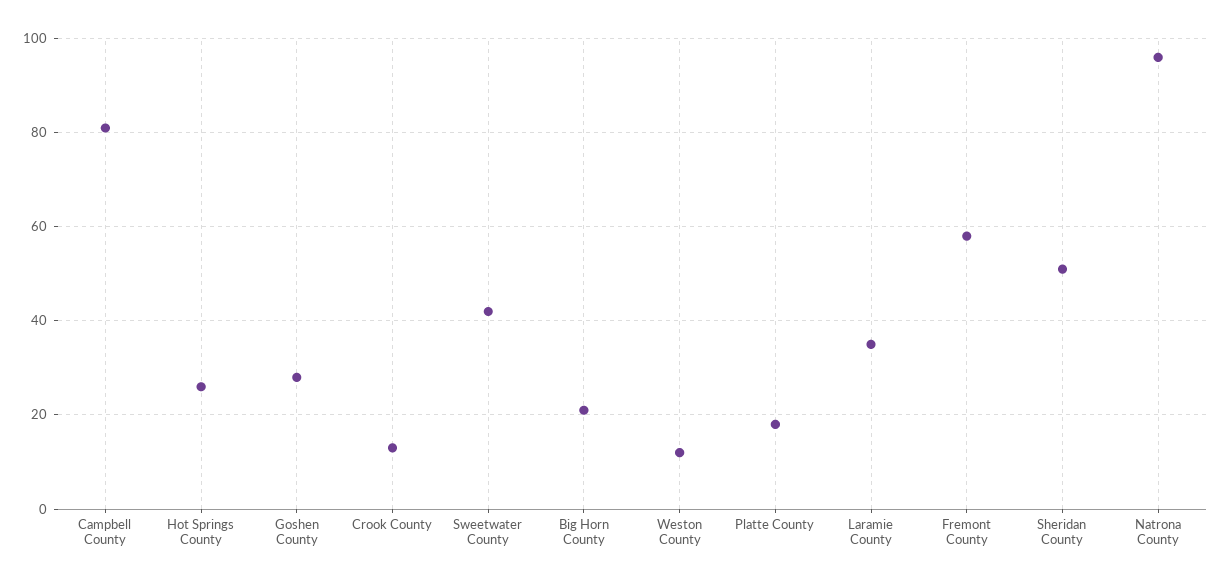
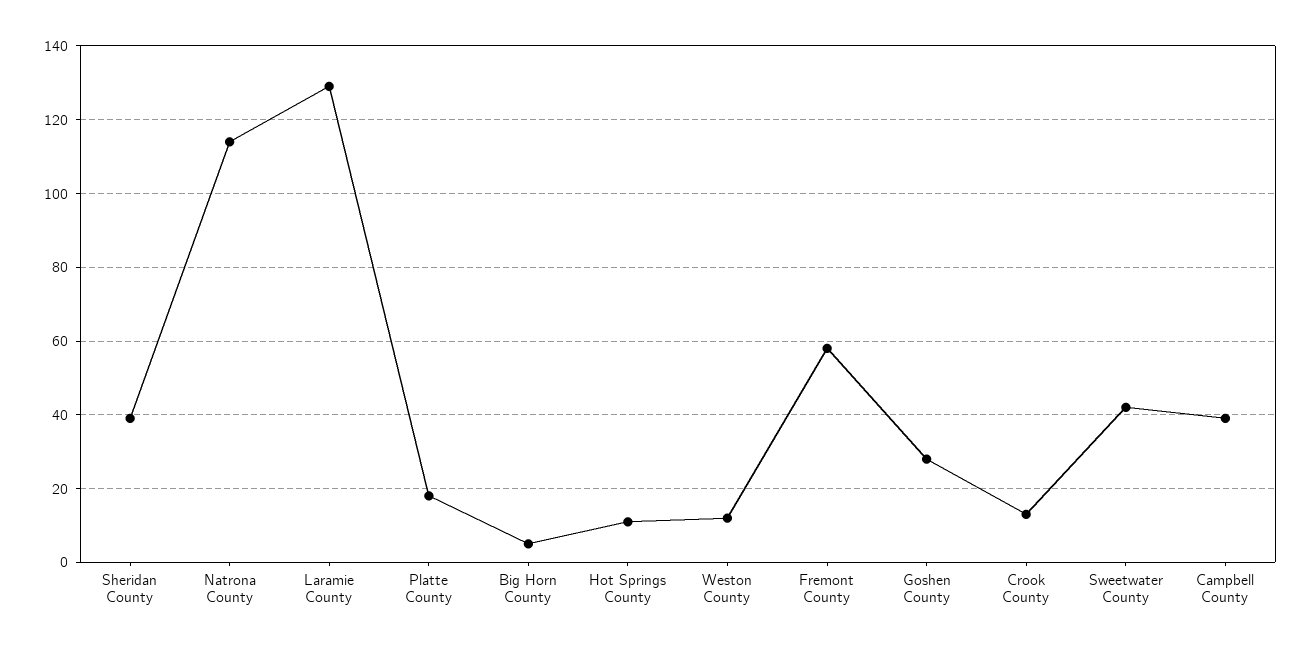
Campbell County: 80 -> 40
Hot Springs County: 25 -> 10
Big Horn County: 20 -> 5
Laramie County: 35 -> 130
Sheridan County: 50 -> 40
Natrona County: 95 -> 115

